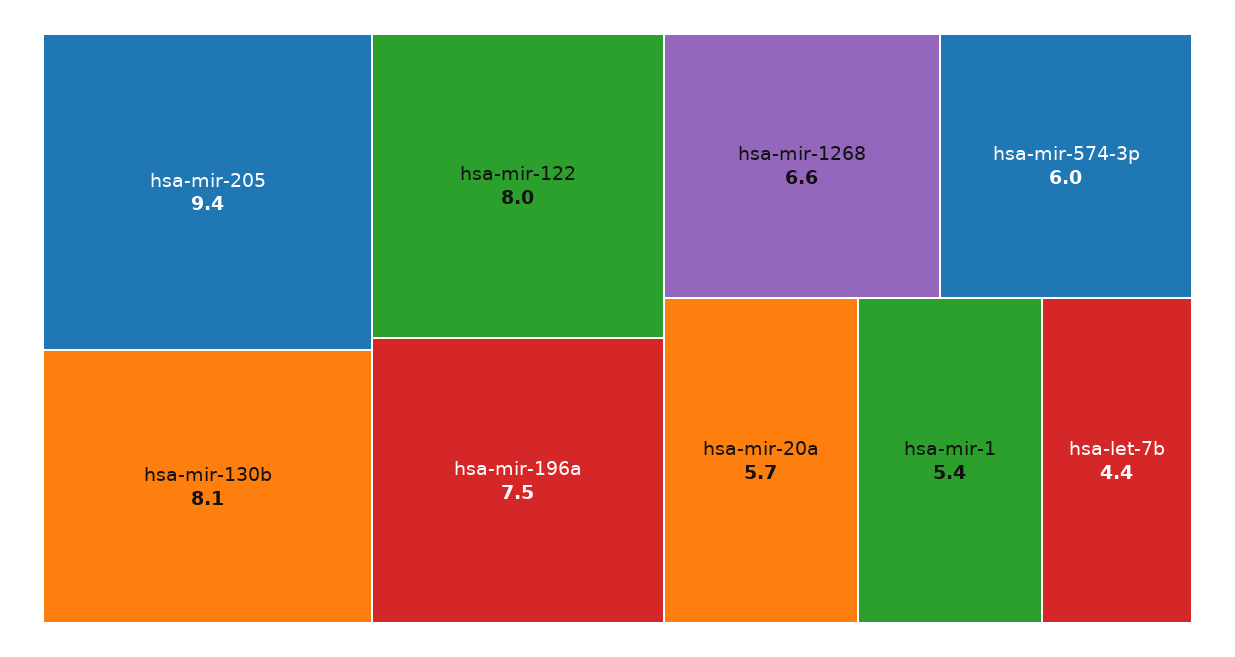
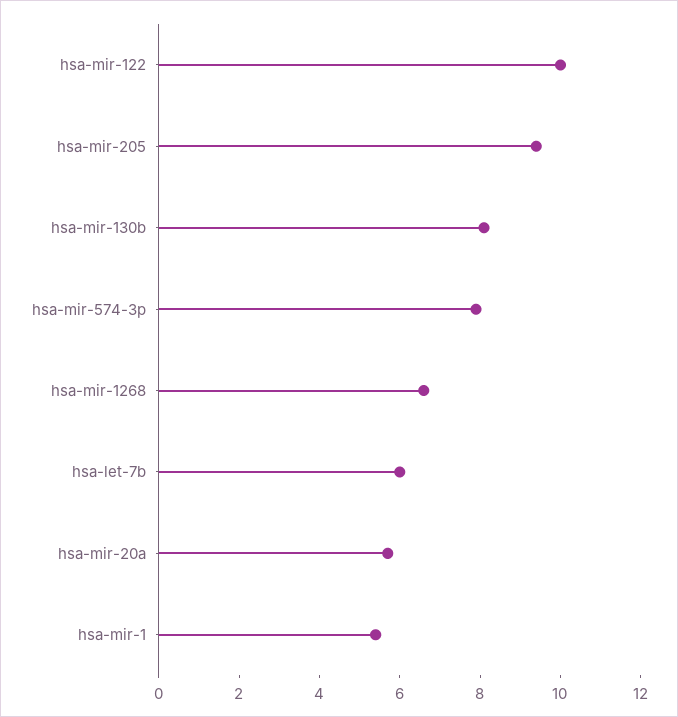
hsa-mir-122: 8 -> 10
hsa-mir-196a: 7.5 -> none
hsa-mir-574-3p: 6 -> 8
hsa-let-7b: 4.4 -> 6

